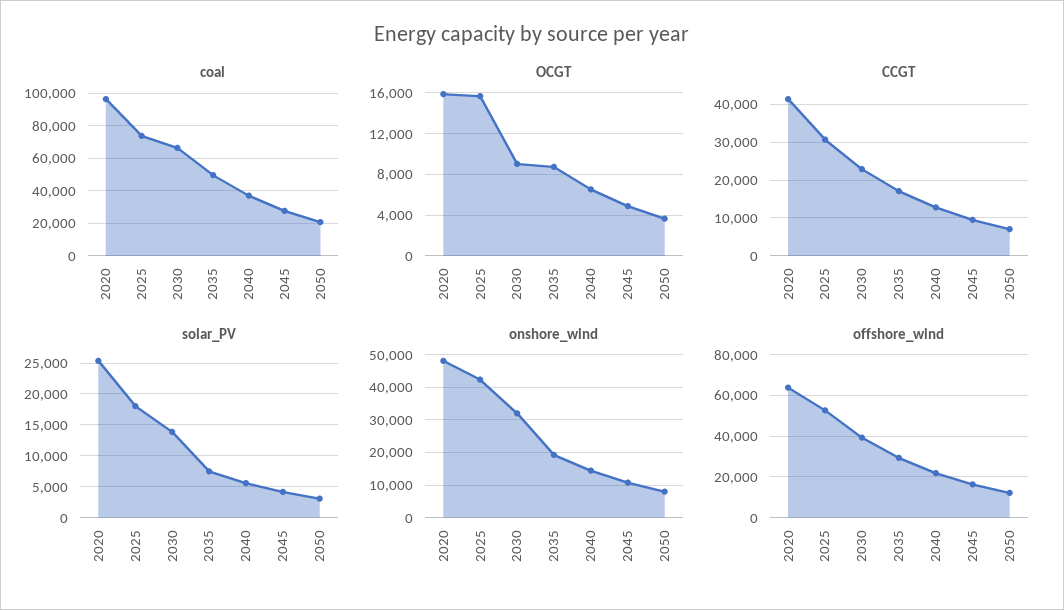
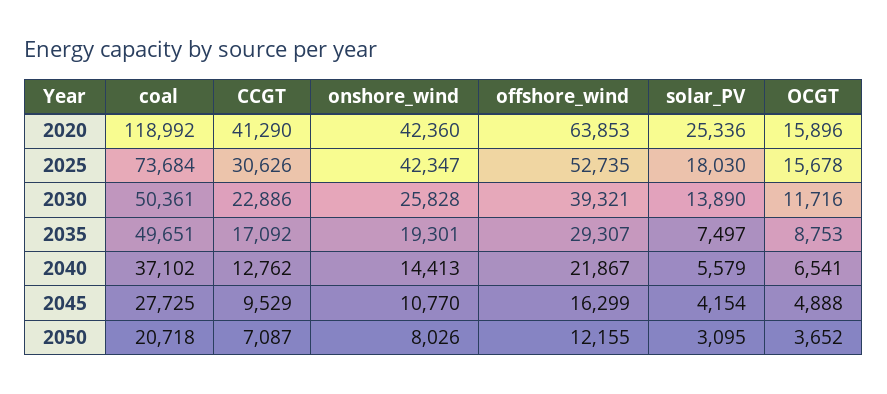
coal, 2020: 95000 -> 118992
coal, 2030: 65000 -> 50361
OCGT, 2030: 9000 -> 11716
onshore_wind, 2020: 48000 -> 42360
onshore_wind, 2030: 32000 -> 25828

